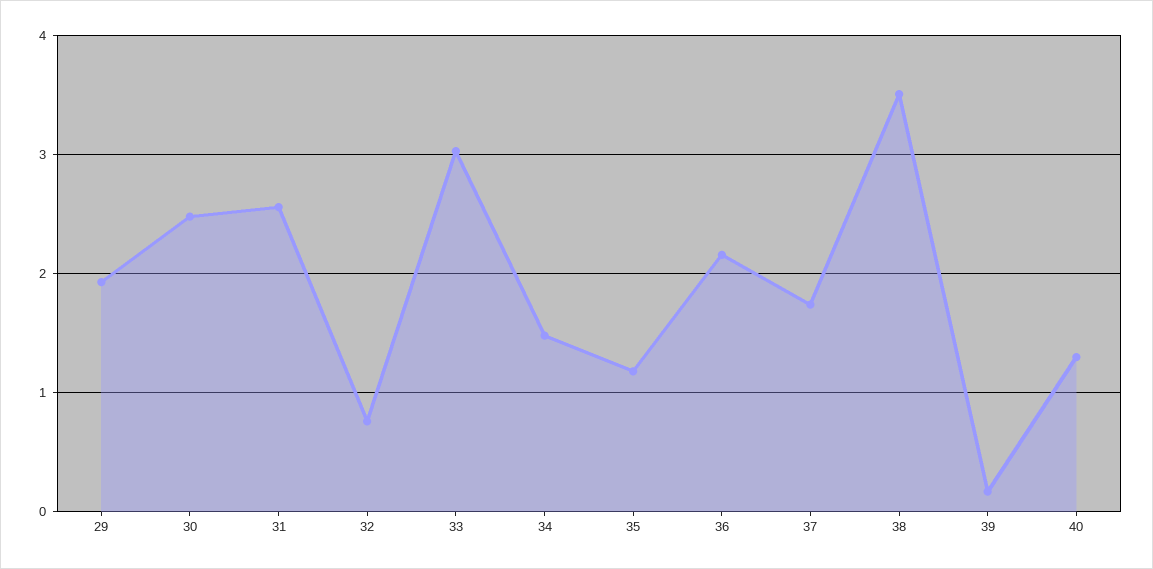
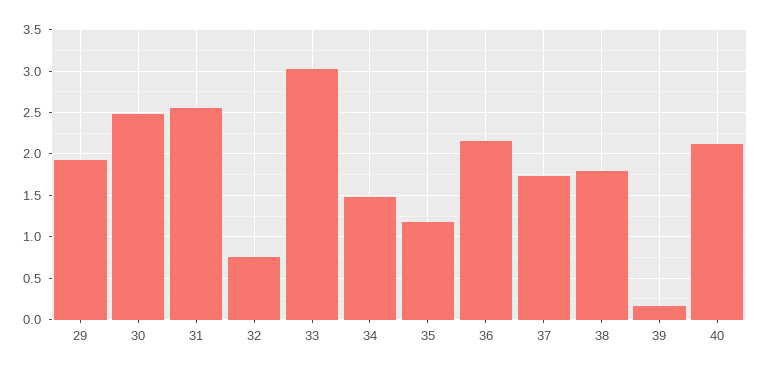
38: 3.5 -> 1.8
40: 1.3 -> 2.1

